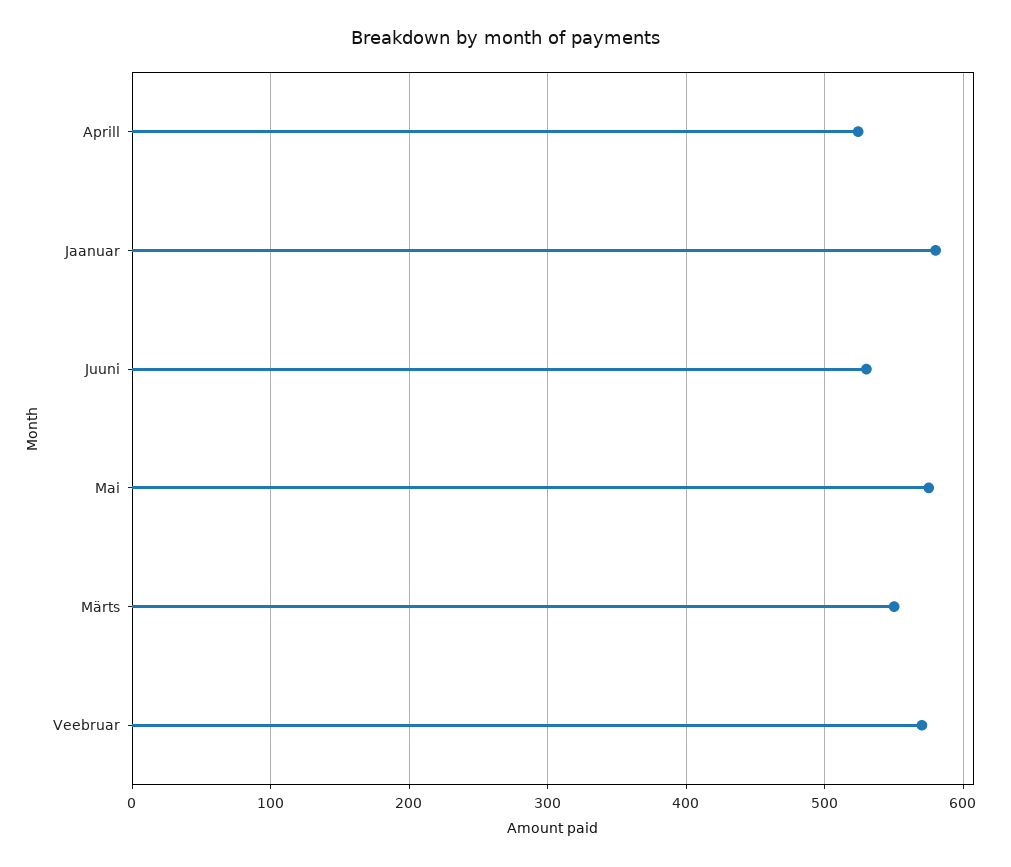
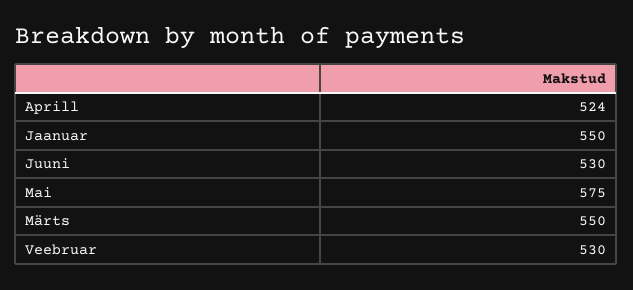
Jaanuar: 580 -> 550
Veebruar: 570 -> 530

